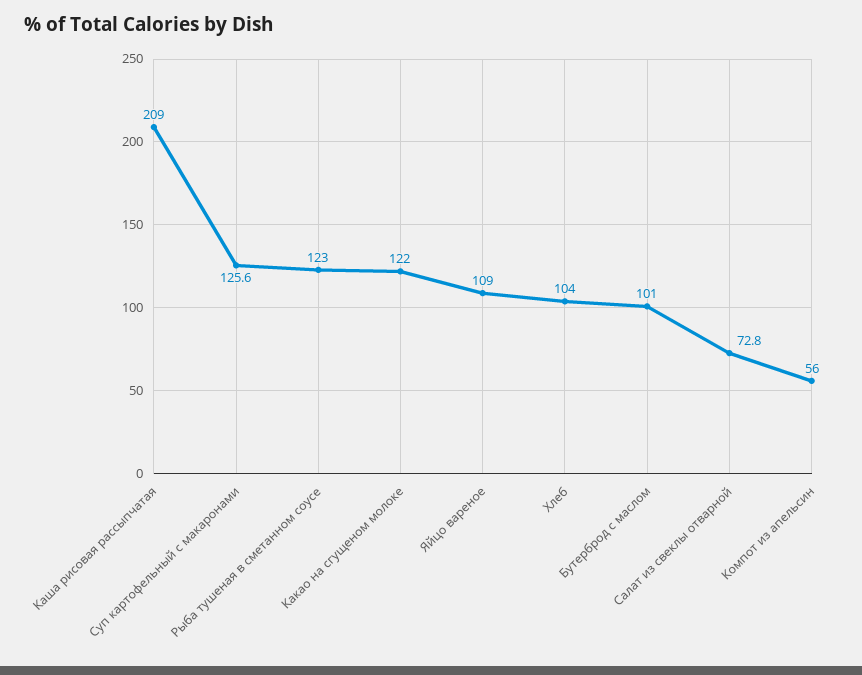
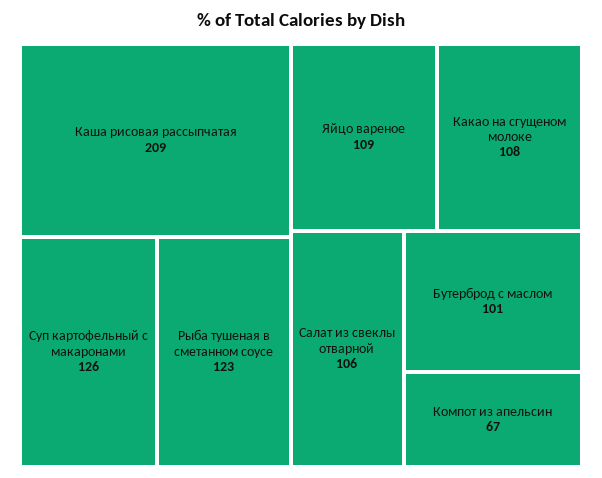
Какао на сгущеном молоке: 122 -> 108
Хлеб: 104 -> none
Салат из свеклы отварной: 72.8 -> 106
Компот из апельсин: 56 -> 67

